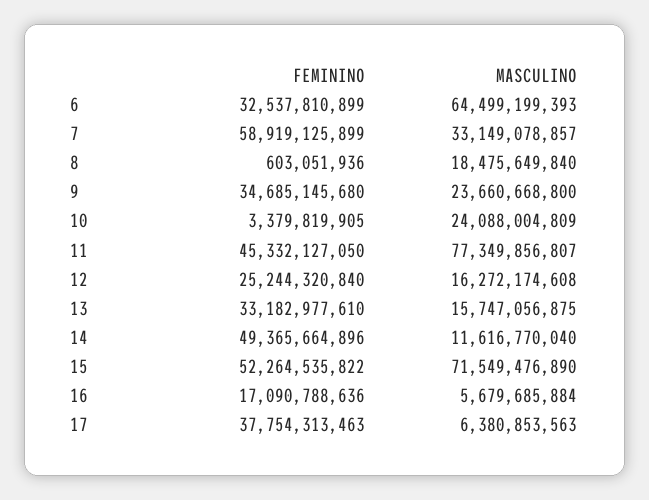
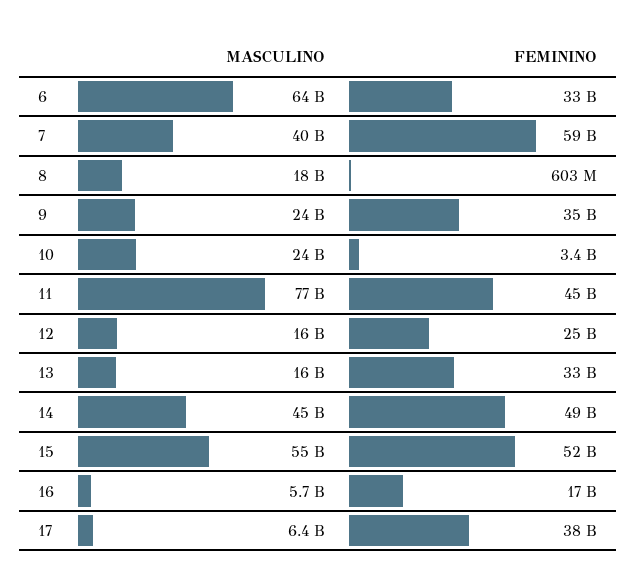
MASCULINO, 7: 33149078857 -> 40000000000
MASCULINO, 14: 11616770040 -> 45000000000
MASCULINO, 15: 71549476890 -> 55000000000

